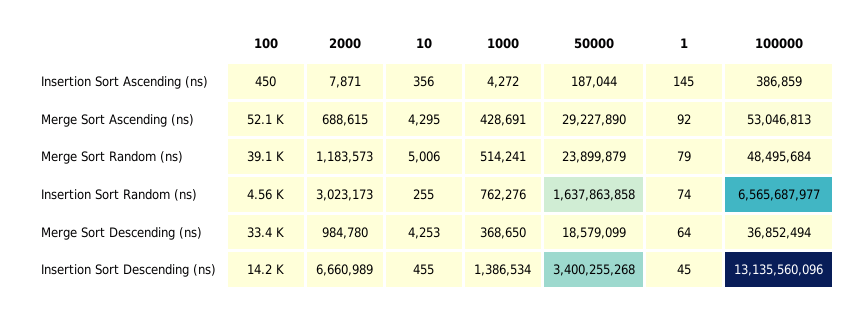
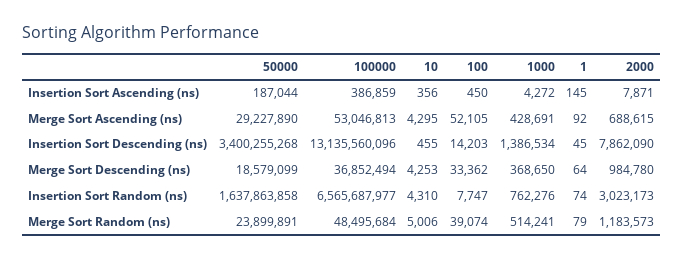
50000, Merge Sort Random (ns): 23899879 -> 23899891
100, Insertion Sort Random (ns): 4560 -> 7747
10, Insertion Sort Random (ns): 255 -> 4310
2000, Insertion Sort Descending (ns): 6660989 -> 7862090

